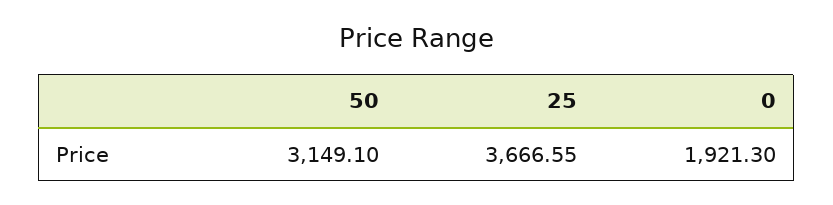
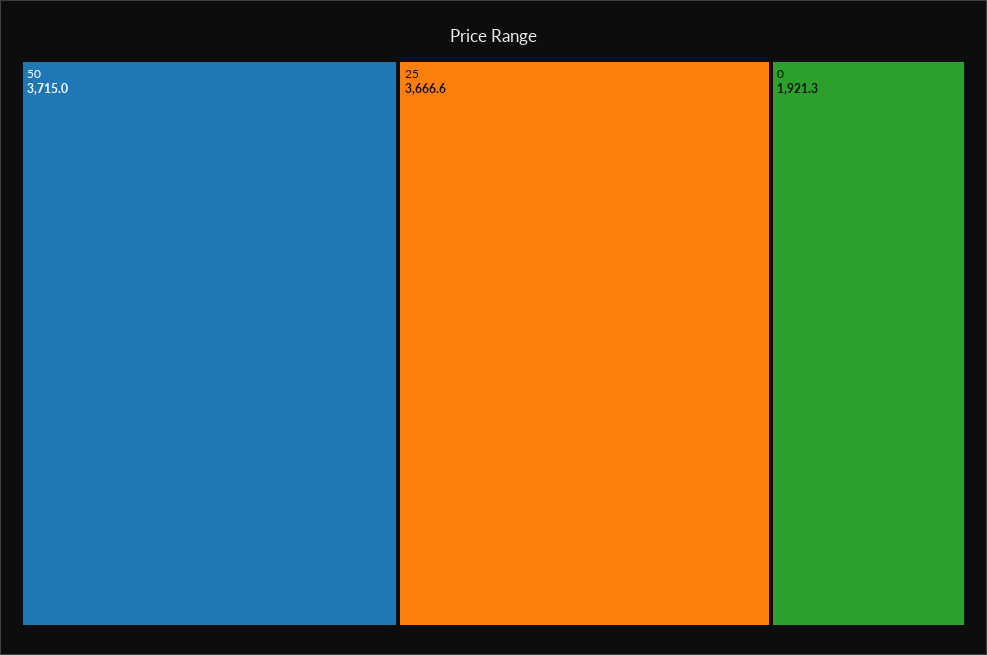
50: 3149.1 -> 3715

